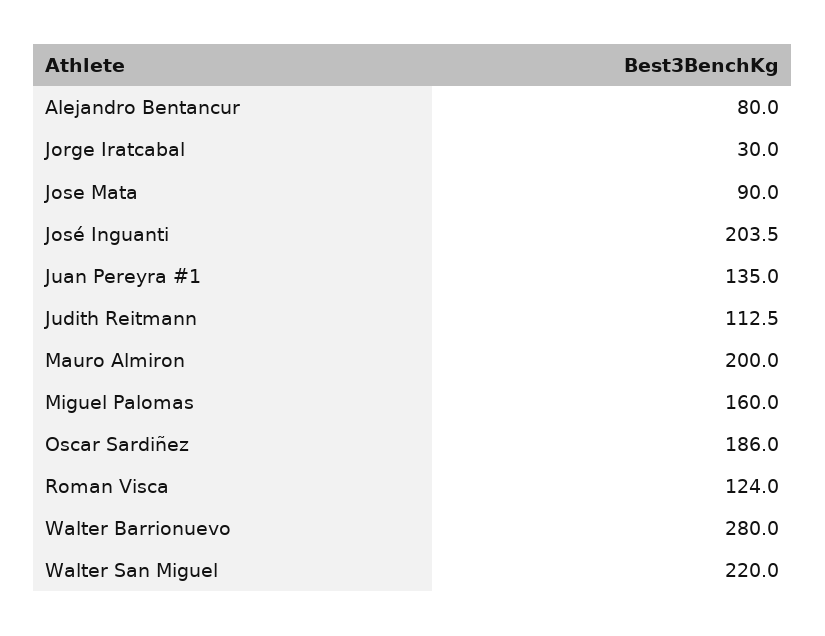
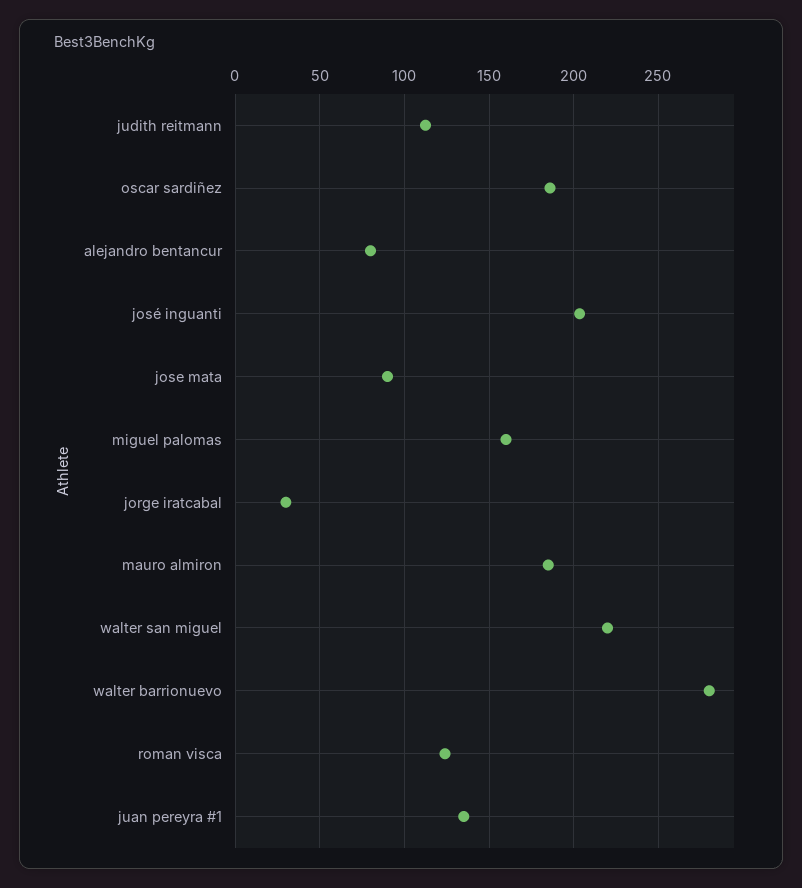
Mauro Almiron: 200 -> 185

